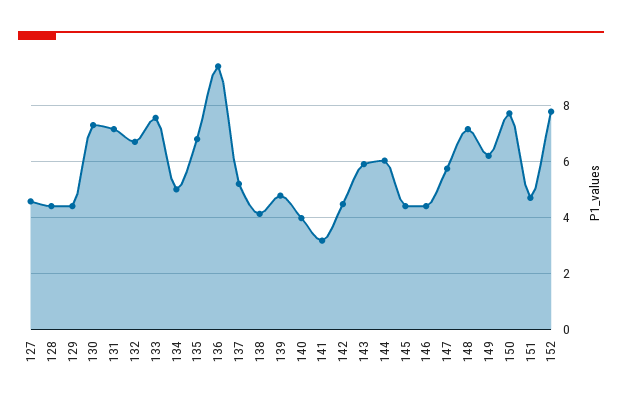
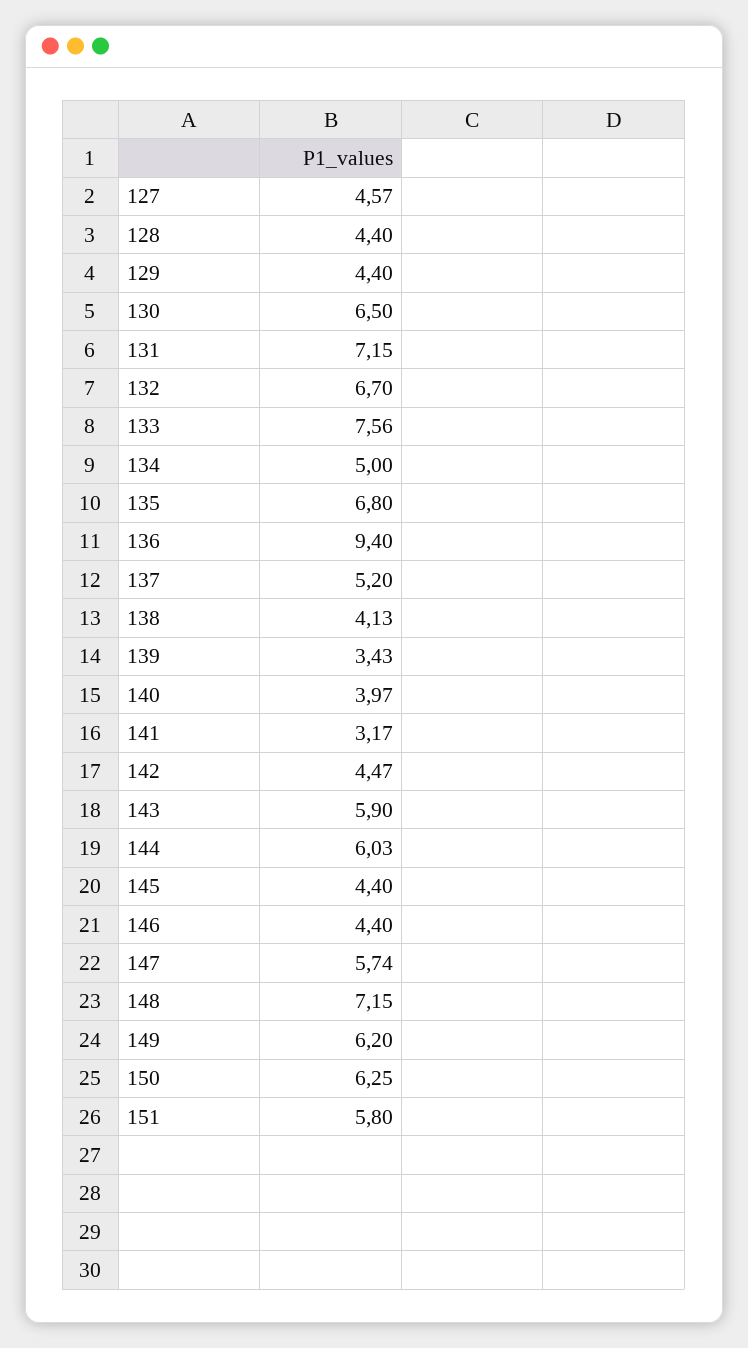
130: 7.25 -> 6.5
139: 4.75 -> 3.43
150: 7.75 -> 6.25
151: 4.75 -> 5.8
152: 7.75 -> none

